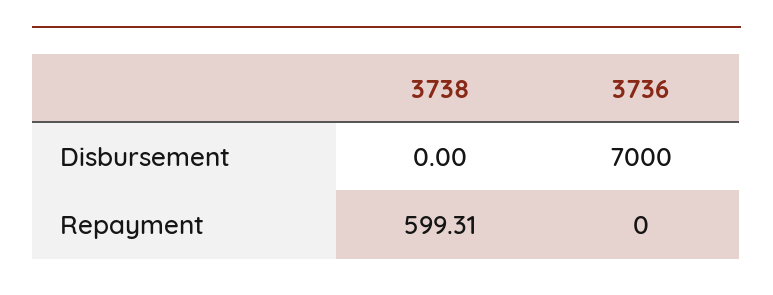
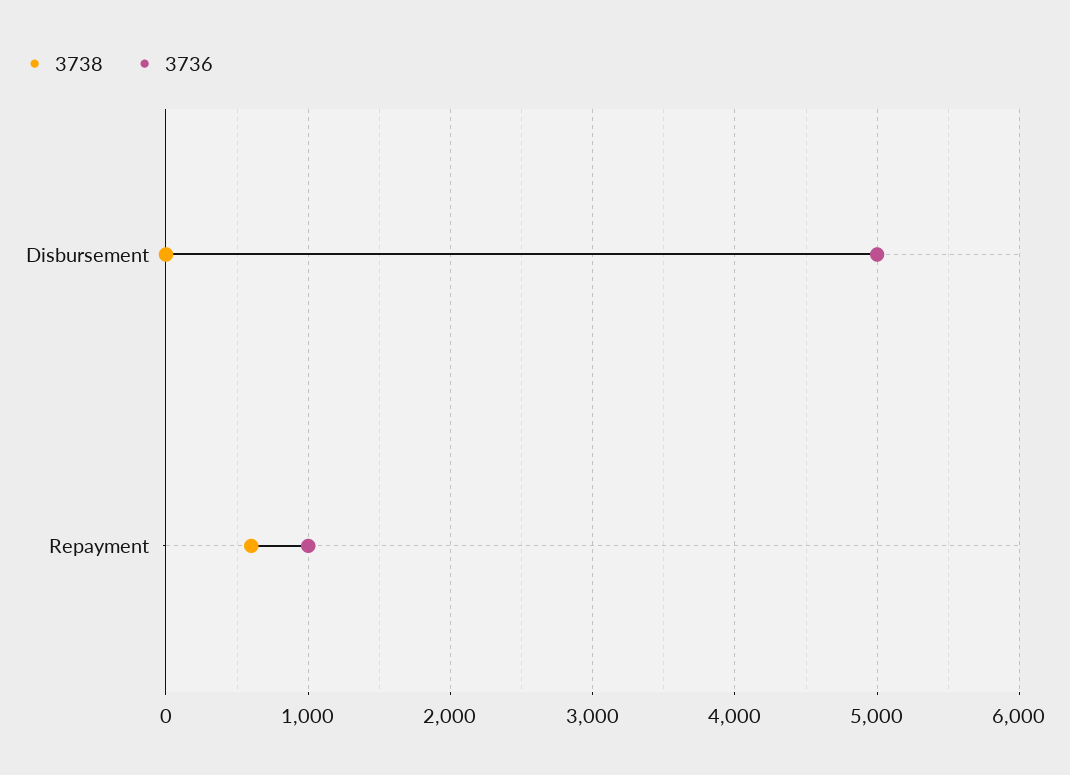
3736, Disbursement: 7000 -> 5000
3736, Repayment: 0 -> 1000

